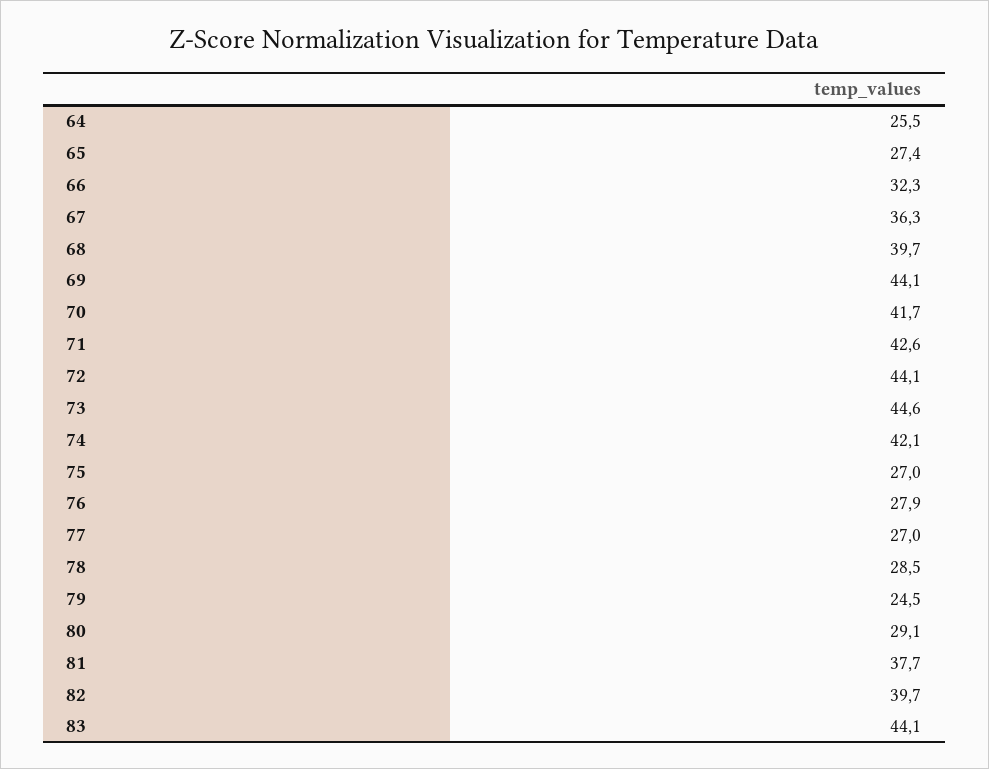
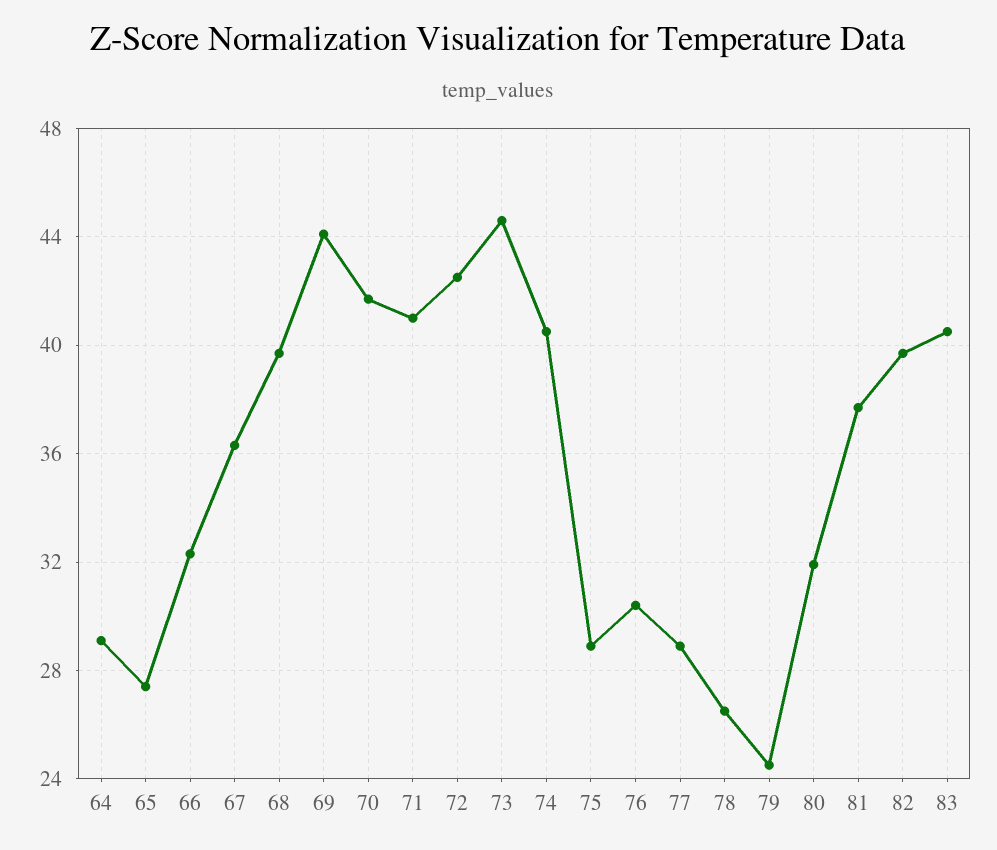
64: 25.5 -> 29
71: 42.6 -> 41
72: 44.1 -> 42.5
74: 42.1 -> 40.5
75: 27 -> 29
76: 27.9 -> 30.5
77: 27 -> 29
78: 28.5 -> 26.5
80: 29.1 -> 32
83: 44.1 -> 40.5

